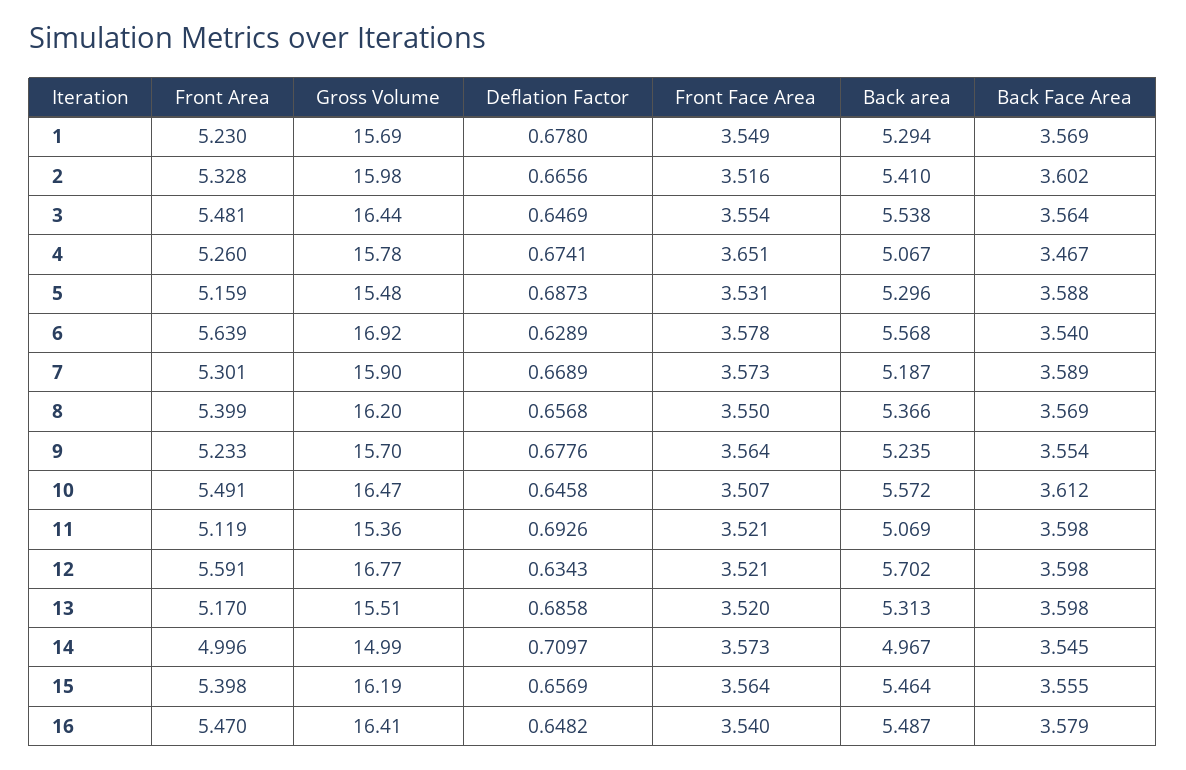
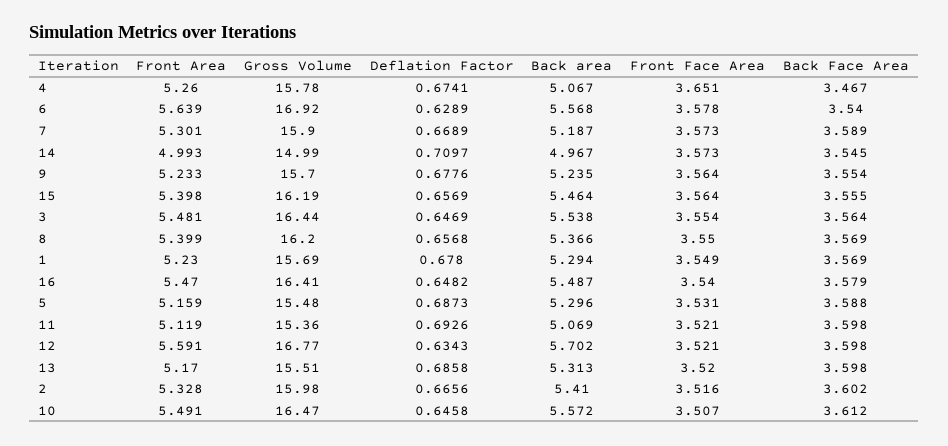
Front Area, 14: 4.996 -> 4.993

